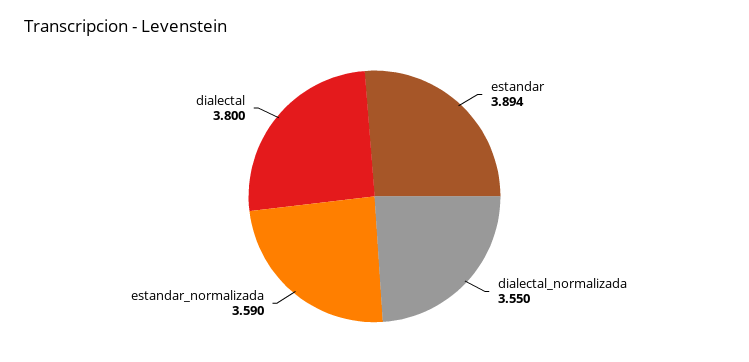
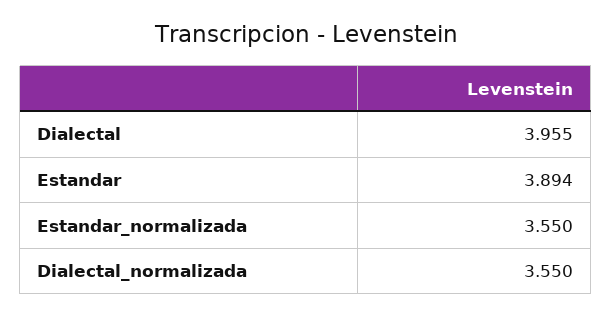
estandar_normalizada: 3.59 -> 3.55
dialectal: 3.8 -> 3.955

